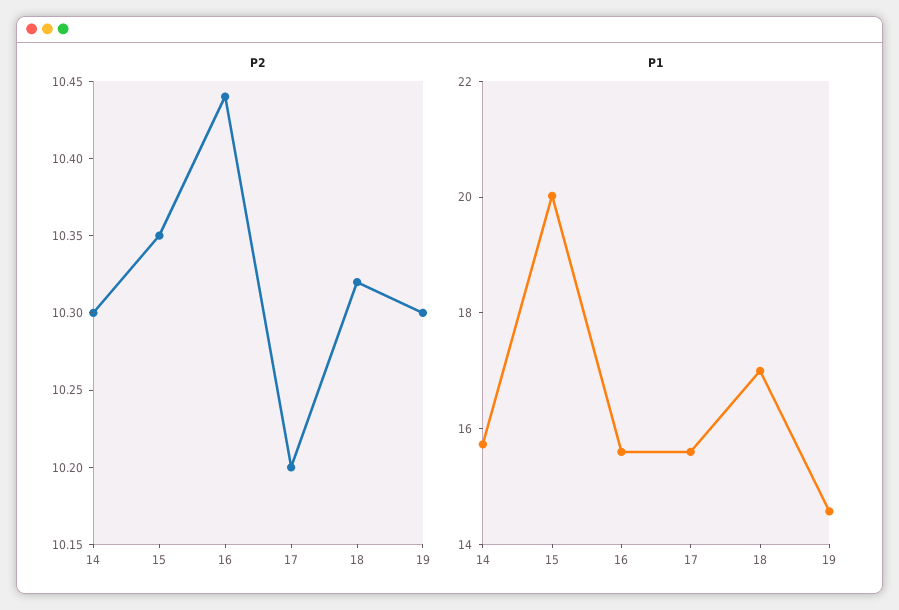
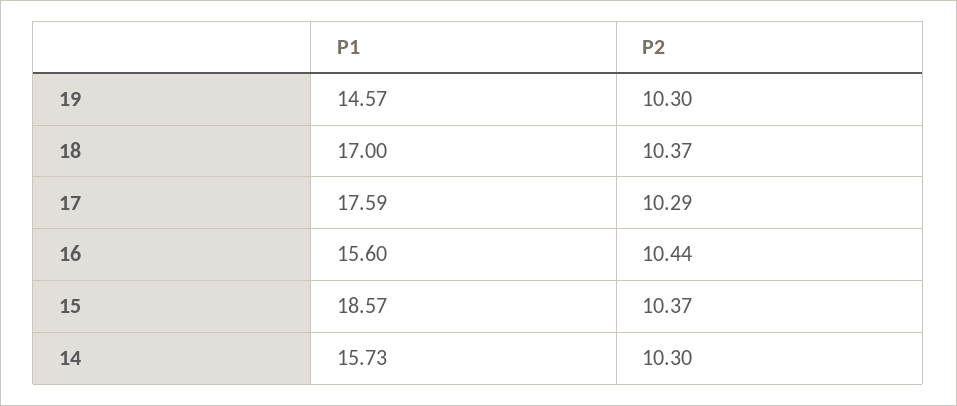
P2, 15: 10.35 -> 10.37
P2, 17: 10.2 -> 10.29
P2, 18: 10.32 -> 10.37
P1, 15: 20 -> 18.57
P1, 17: 15.5 -> 17.59

